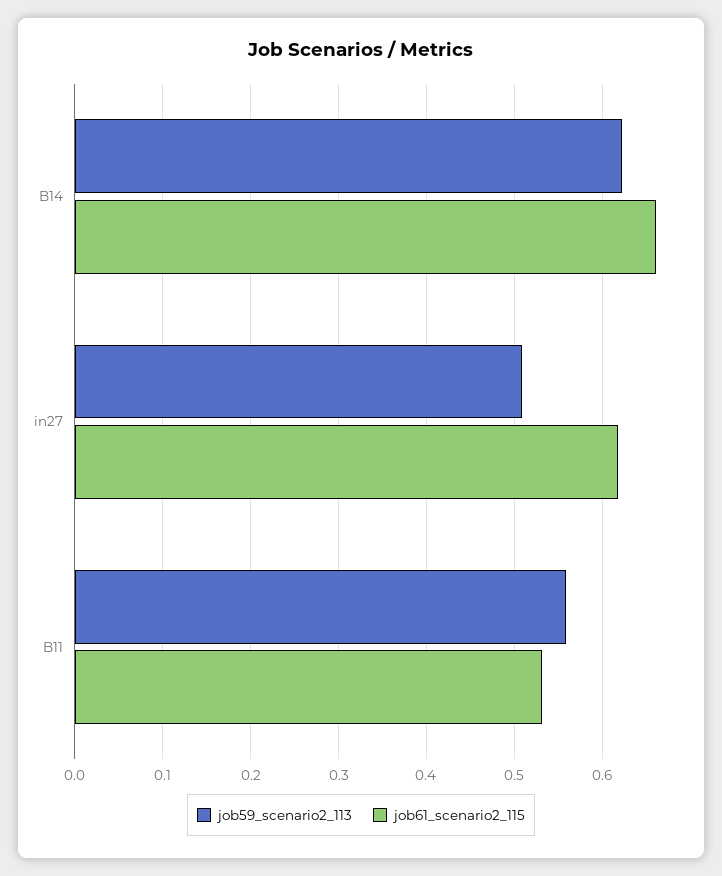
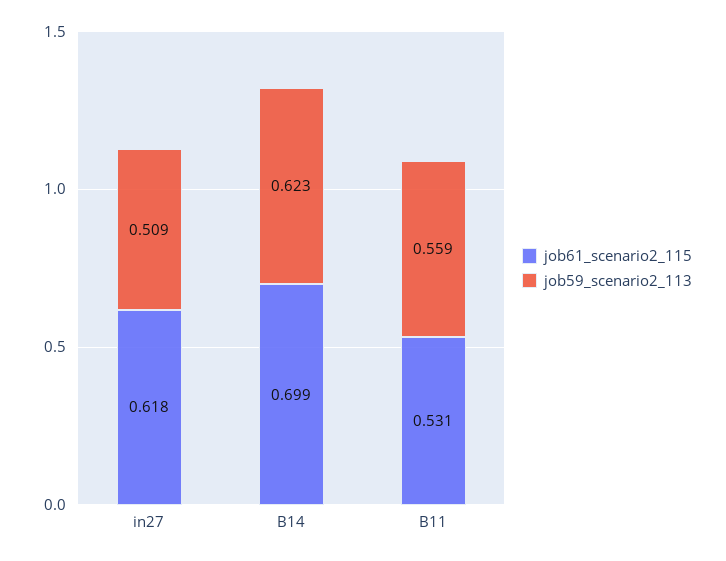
job61_scenario2_115, B14: 0.66 -> 0.699

